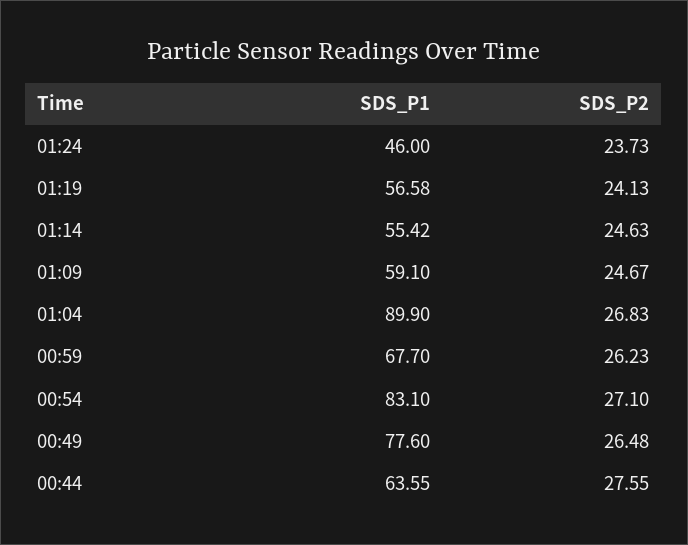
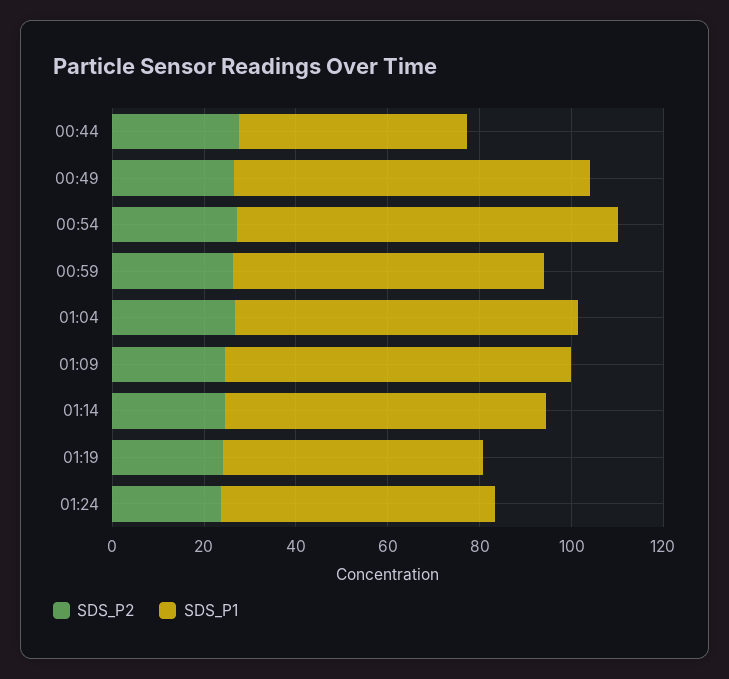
SDS_P1, 01:24: 46 -> 60
SDS_P1, 01:14: 55.42 -> 70
SDS_P1, 01:09: 59.1 -> 75
SDS_P1, 01:04: 89.9 -> 75
SDS_P1, 00:44: 63.55 -> 50

